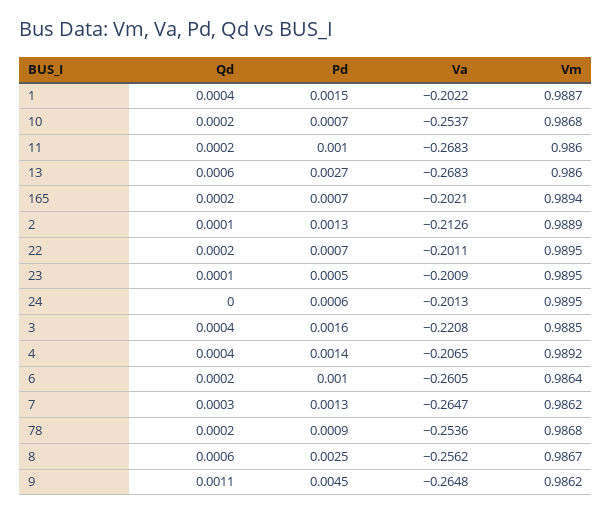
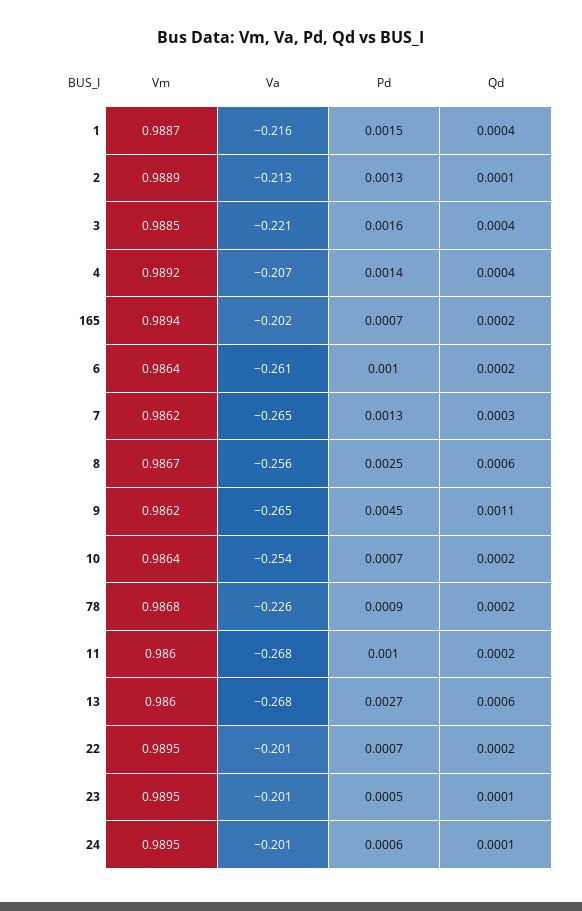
Va, 1: -0.2022 -> -0.216
Vm, 10: 0.9868 -> 0.9864
Qd, 24: 0 -> 0.0001
Va, 78: -0.2536 -> -0.226

